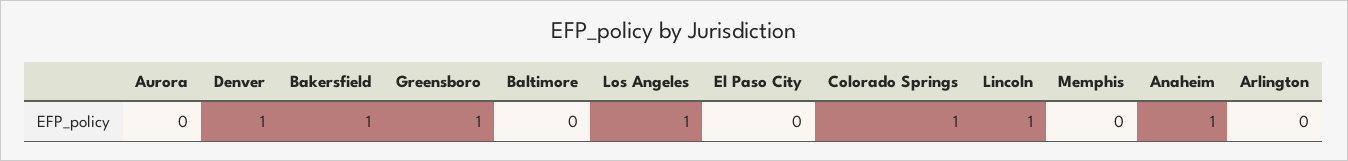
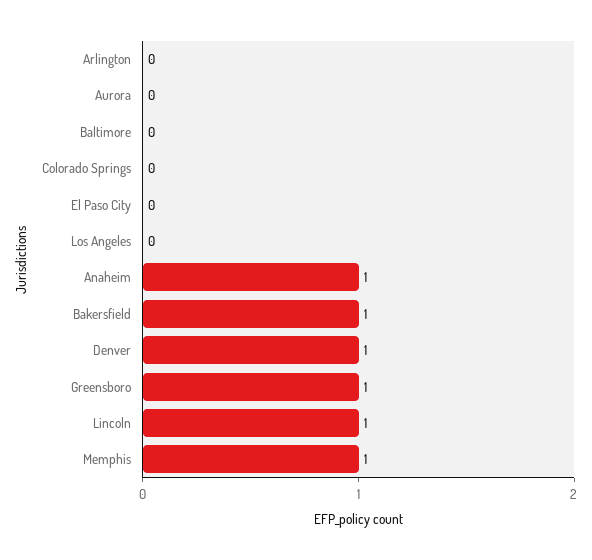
Los Angeles: 1 -> 0
Colorado Springs: 1 -> 0
Memphis: 0 -> 1

